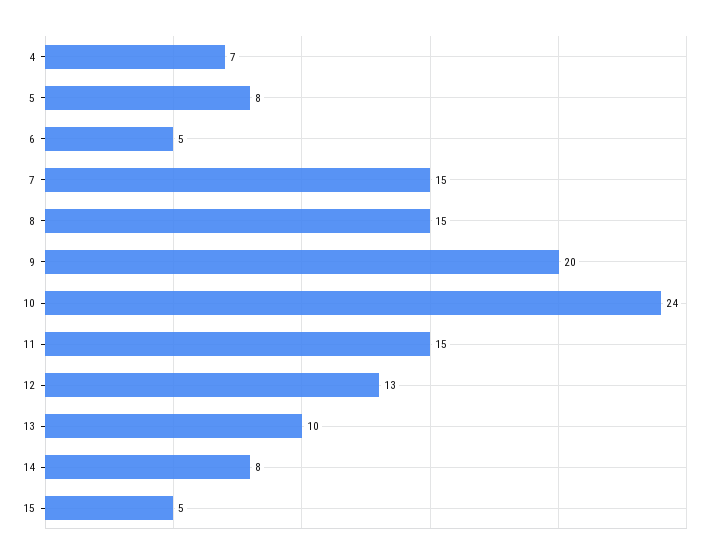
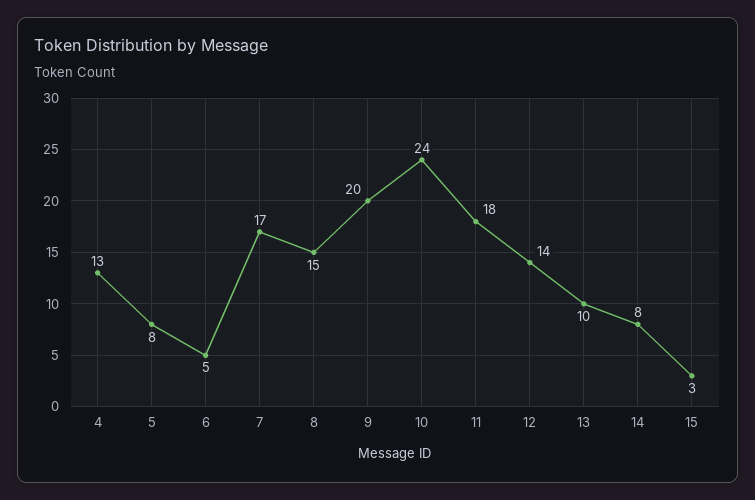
4: 7 -> 13
7: 15 -> 17
11: 15 -> 18
12: 13 -> 14
15: 5 -> 3

